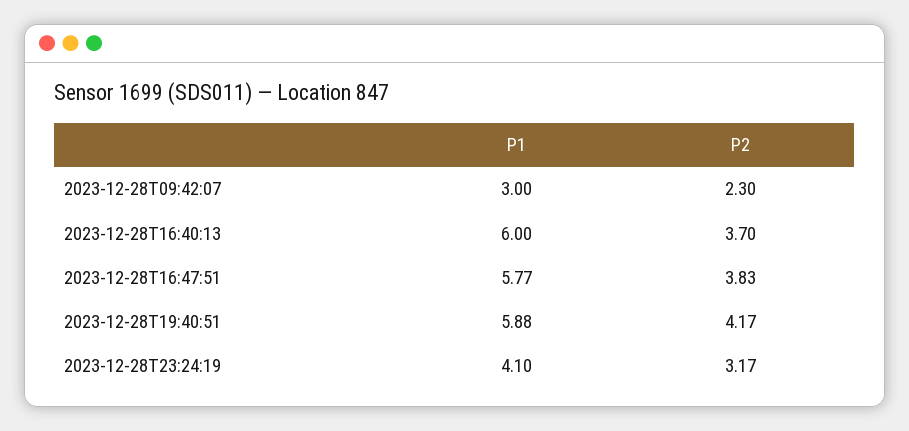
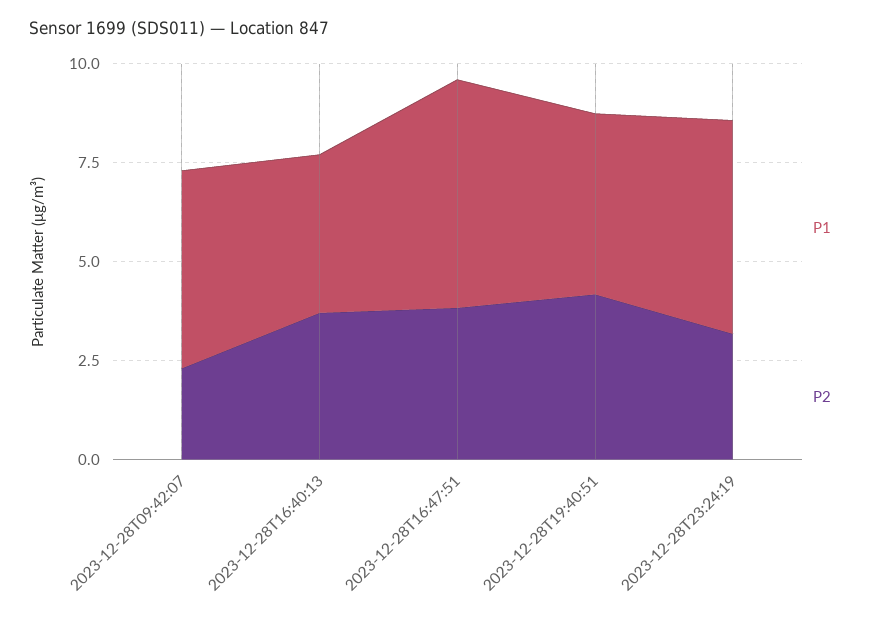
P1, 2023-12-28T09:42:07: 3 -> 5
P1, 2023-12-28T16:40:13: 6 -> 4
P1, 2023-12-28T19:40:51: 5.88 -> 4.5
P1, 2023-12-28T23:24:19: 4.1 -> 5.5

